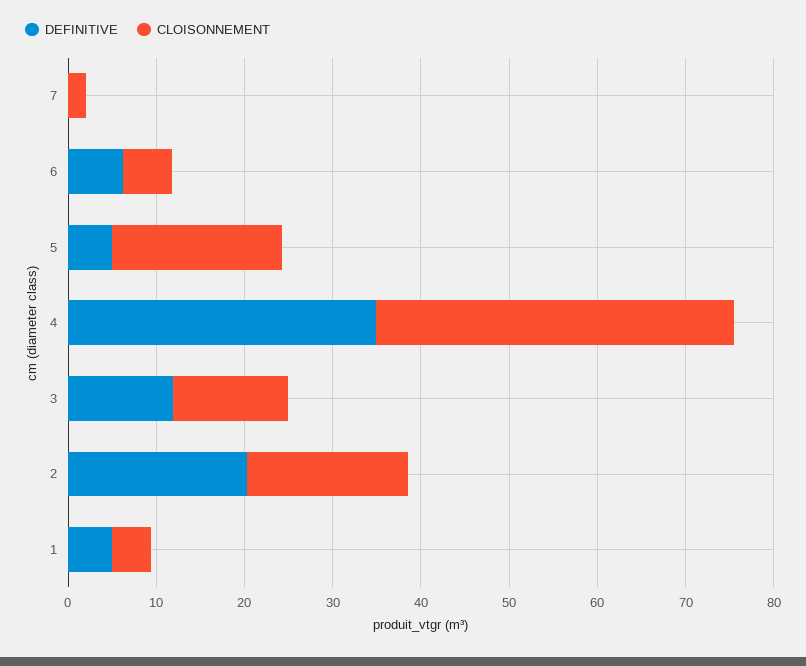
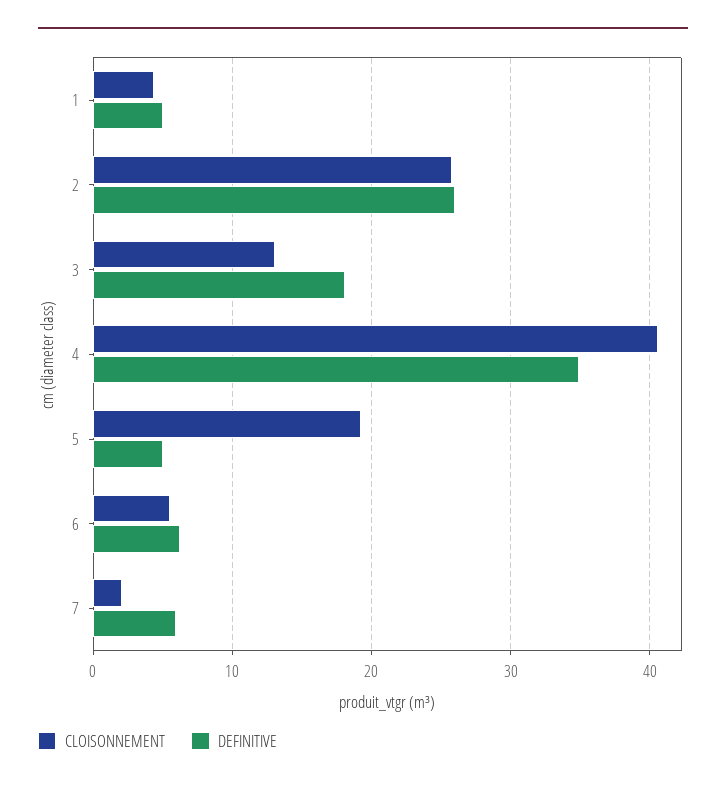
DEFINITIVE, 7: 0 -> 6
DEFINITIVE, 3: 12 -> 18
DEFINITIVE, 2: 20 -> 26
CLOISONNEMENT, 2: 18 -> 26

